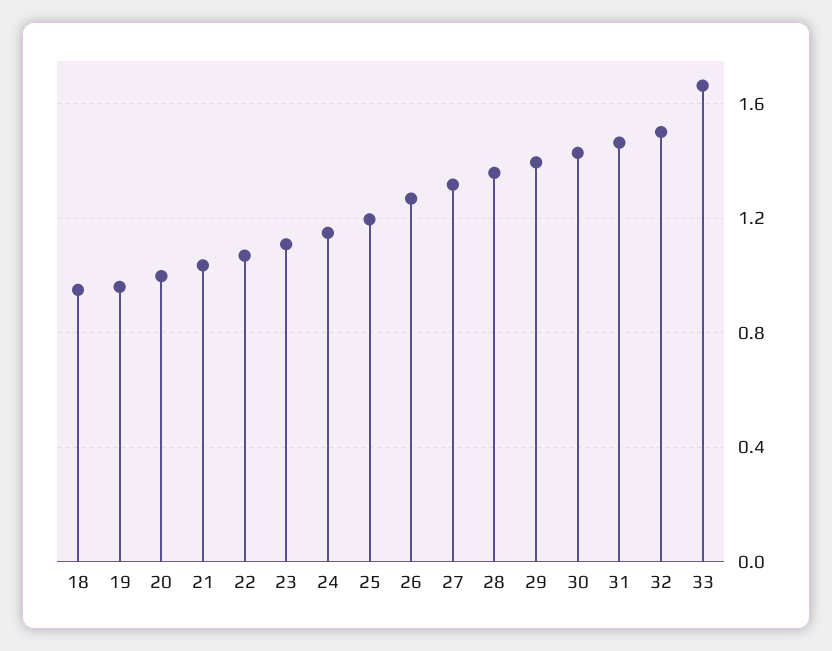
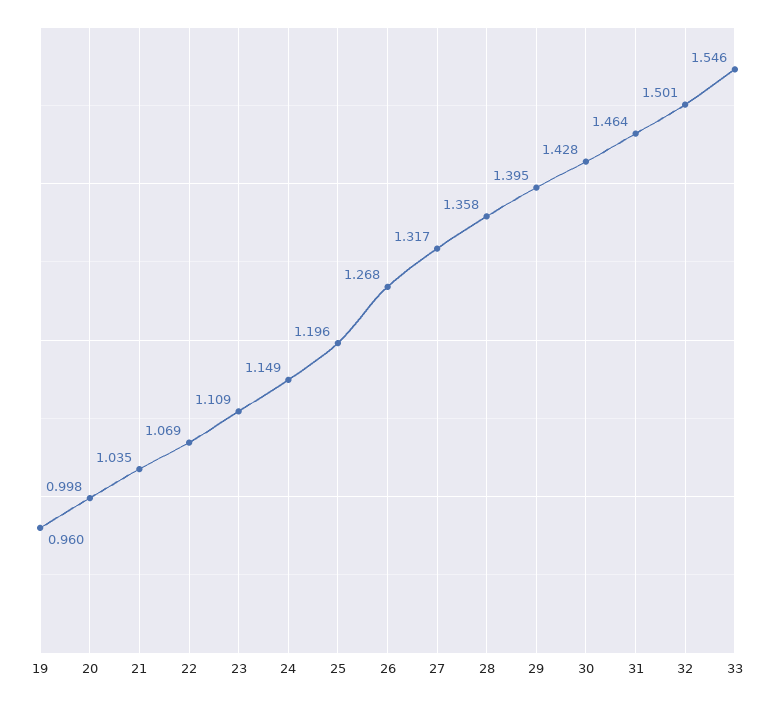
18: 0.95 -> none
33: 1.65 -> 1.546

